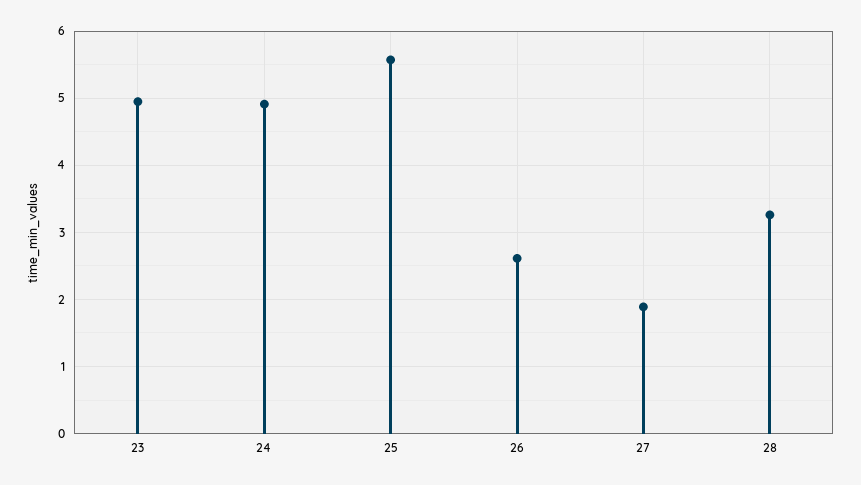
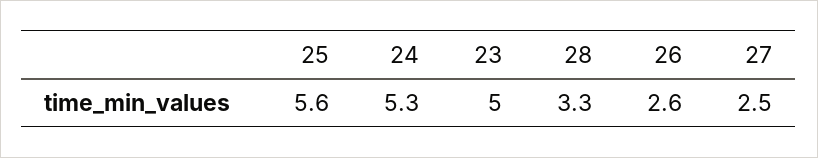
24: 4.9 -> 5.3
27: 1.9 -> 2.5

